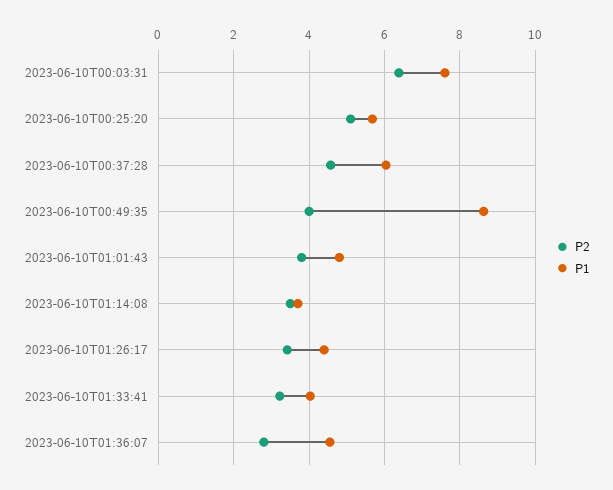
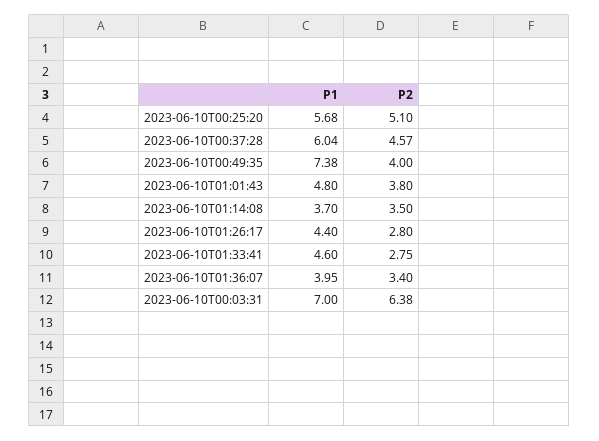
P1, 2023-06-10T00:03:31: 7.6 -> 7
P1, 2023-06-10T00:49:35: 8.6 -> 7.38
P2, 2023-06-10T01:26:17: 3.4 -> 2.8
P2, 2023-06-10T01:33:41: 3.2 -> 2.75
P1, 2023-06-10T01:33:41: 4 -> 4.6
P2, 2023-06-10T01:36:07: 2.8 -> 3.4
P1, 2023-06-10T01:36:07: 4.6 -> 3.95

